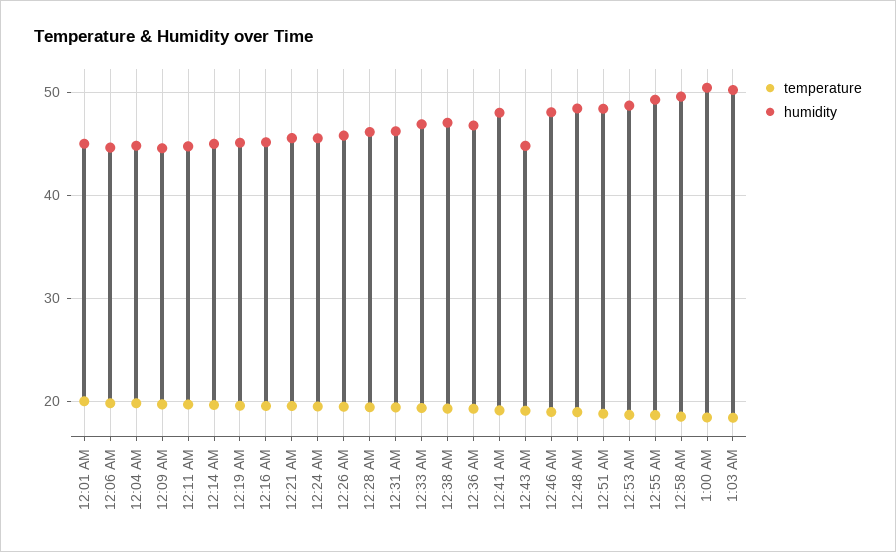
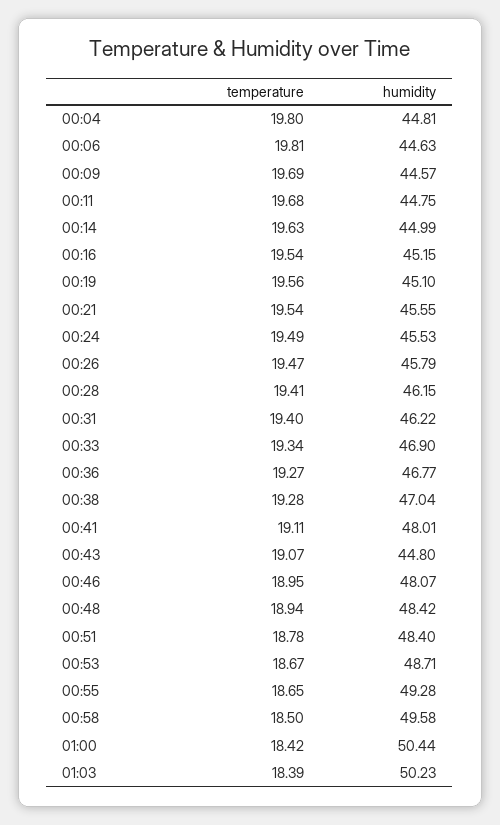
temperature, 12:01 AM: 20 -> none
humidity, 12:01 AM: 45 -> none

